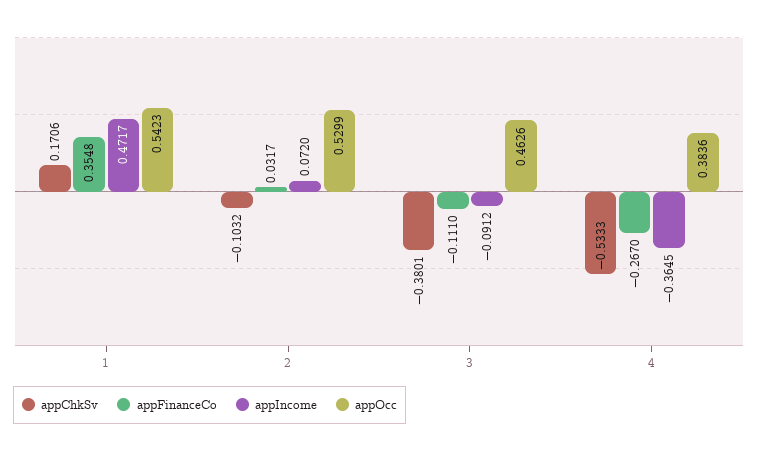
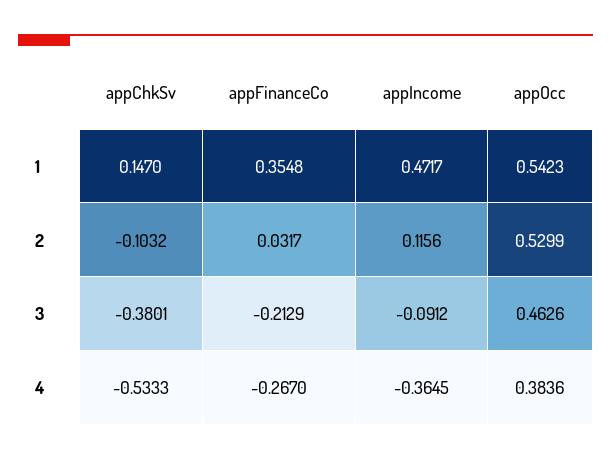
appChkSv, 1: 0.1706 -> 0.147
appIncome, 2: 0.072 -> 0.1156
appFinanceCo, 3: -0.111 -> -0.2129

